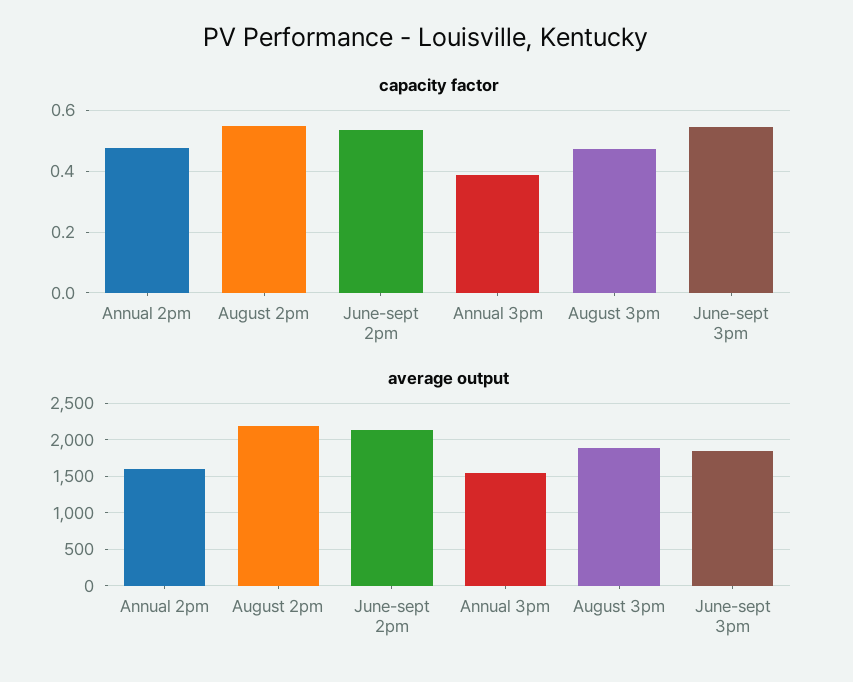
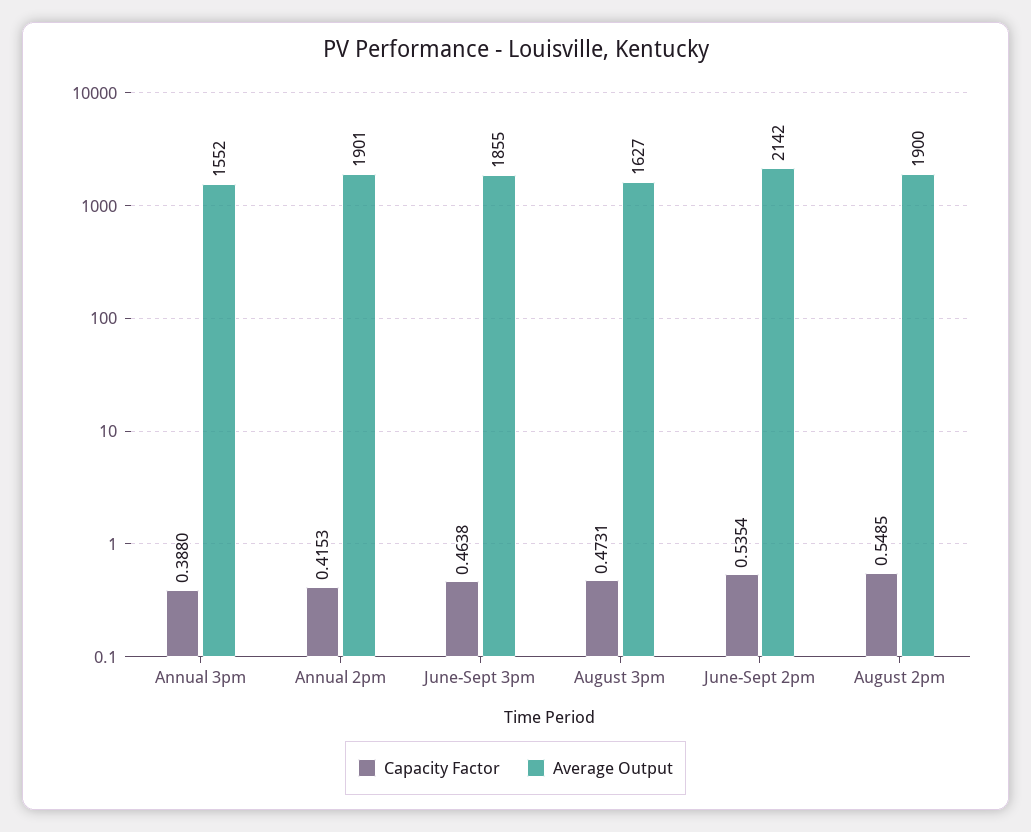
capacity factor, Annual 2pm: 0.48 -> 0.4153
capacity factor, June-sept 3pm: 0.54 -> 0.4638
average output, Annual 2pm: 1600 -> 1901
average output, August 2pm: 2200 -> 1900
average output, August 3pm: 1900 -> 1627

